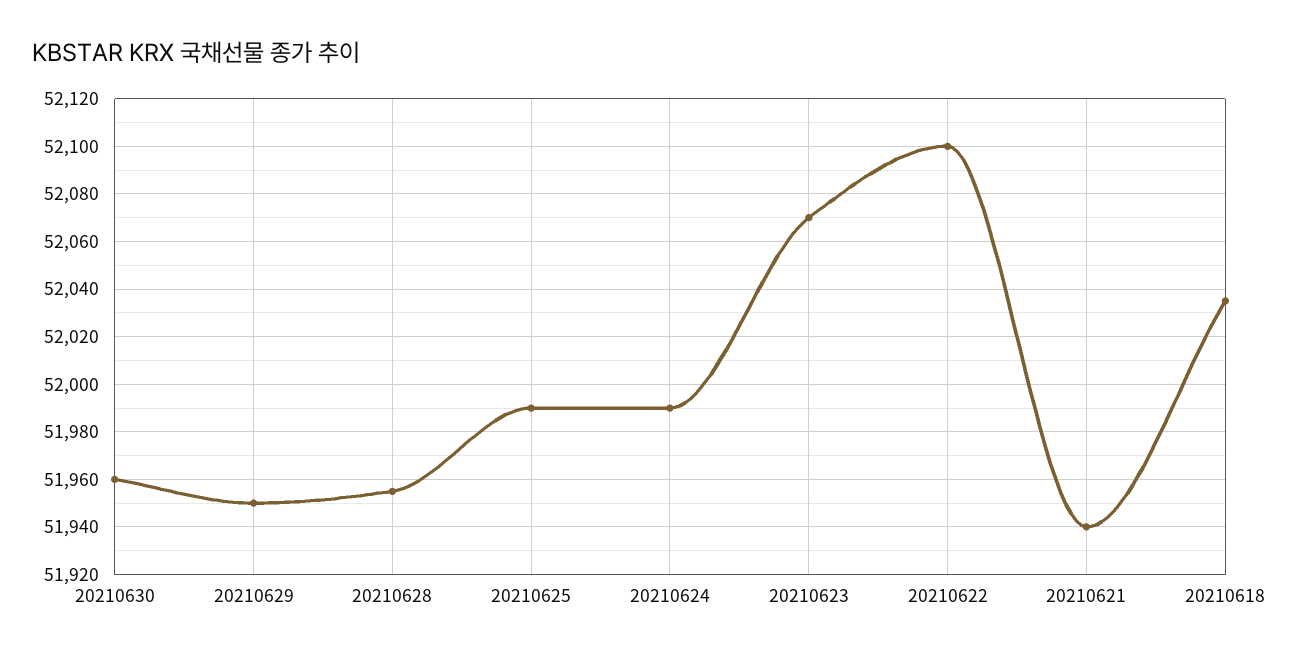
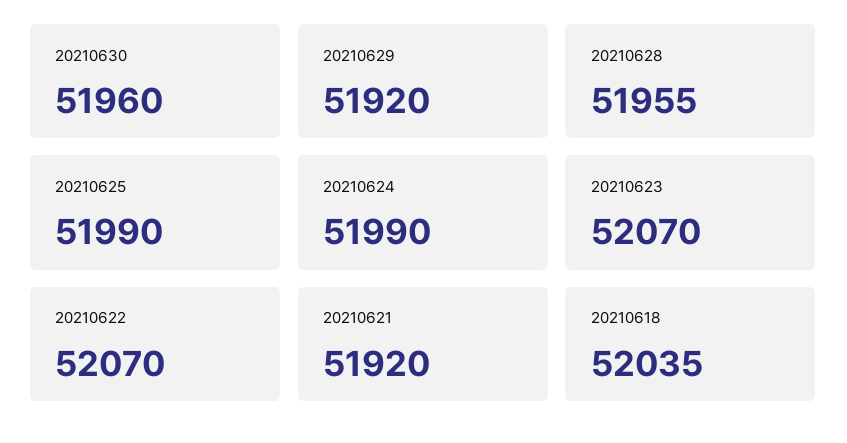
20210629: 51950 -> 51920
20210622: 52100 -> 52070
20210621: 51940 -> 51920

